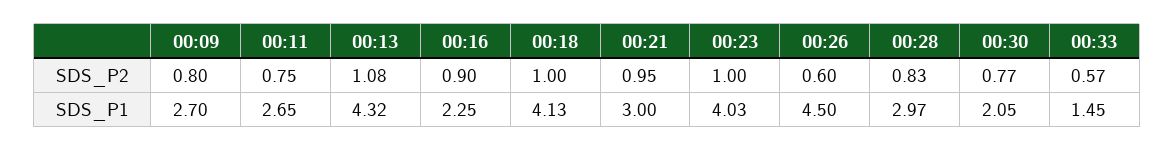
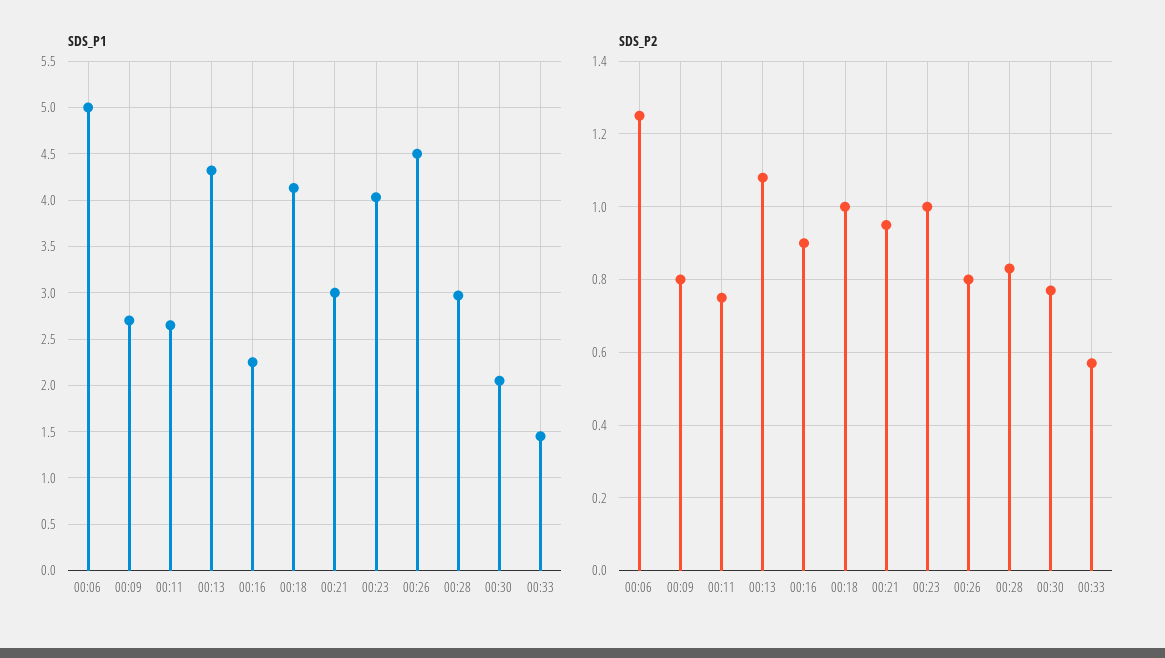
SDS_P2, 00:26: 0.6 -> 0.8
SDS_P1, 00:06: none -> 5
SDS_P2, 00:06: none -> 1.25

